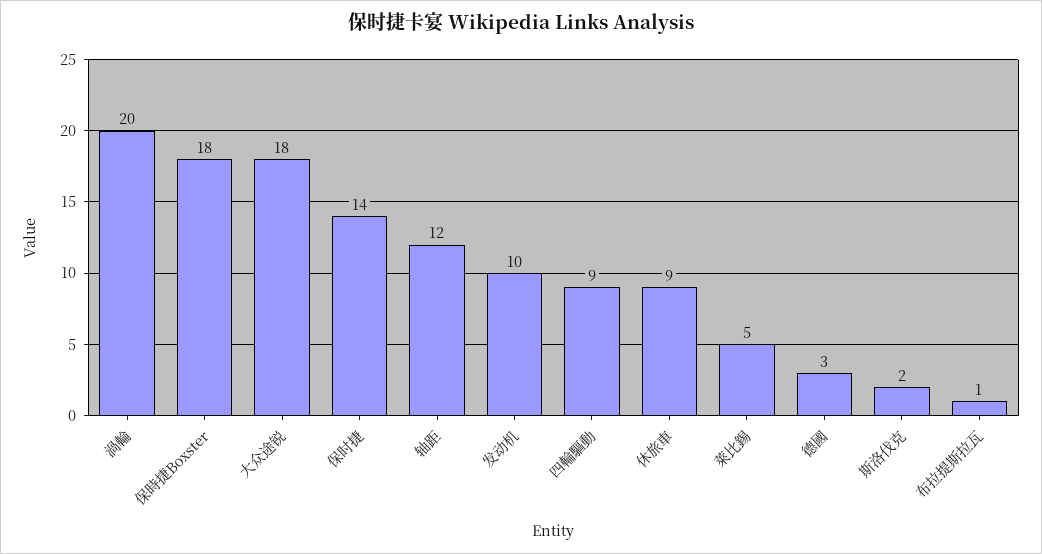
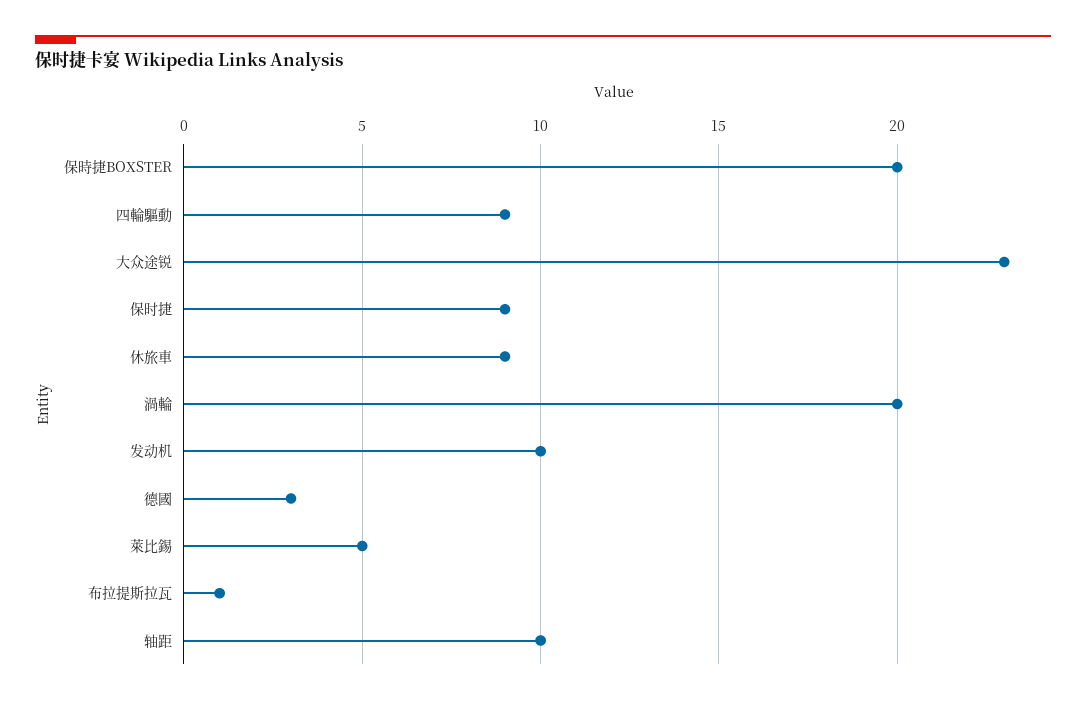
保時捷Boxster: 18 -> 20
大众途锐: 18 -> 23
保时捷: 14 -> 9
轴距: 12 -> 10
斯洛伐克: 2 -> none

